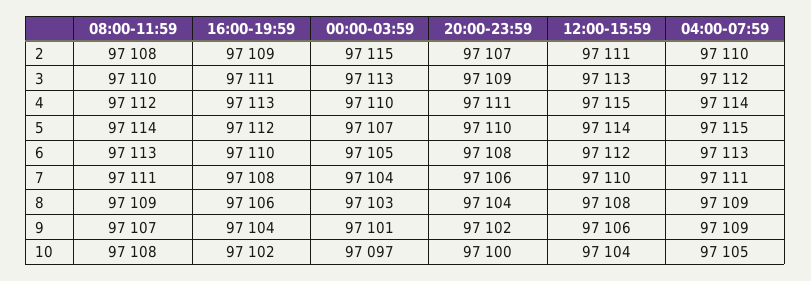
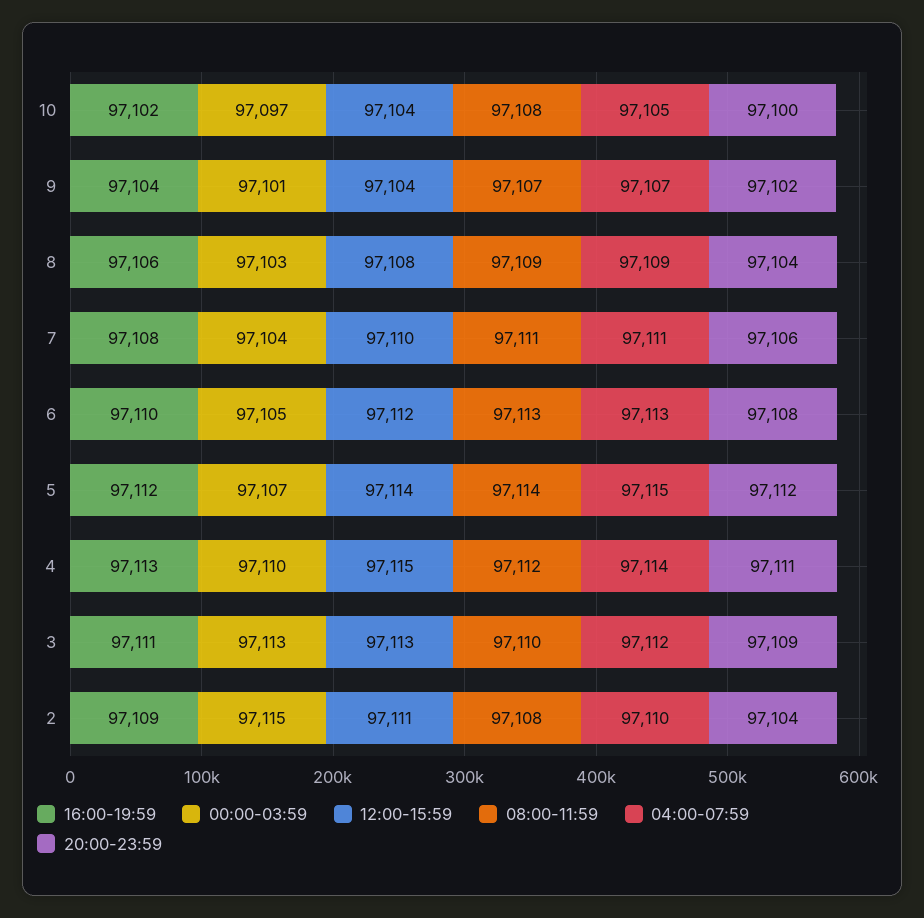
20:00-23:59, 2: 97107 -> 97104
20:00-23:59, 5: 97110 -> 97112
12:00-15:59, 9: 97106 -> 97104
04:00-07:59, 9: 97109 -> 97107

